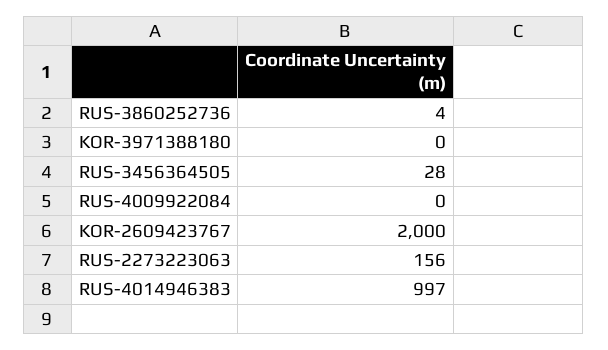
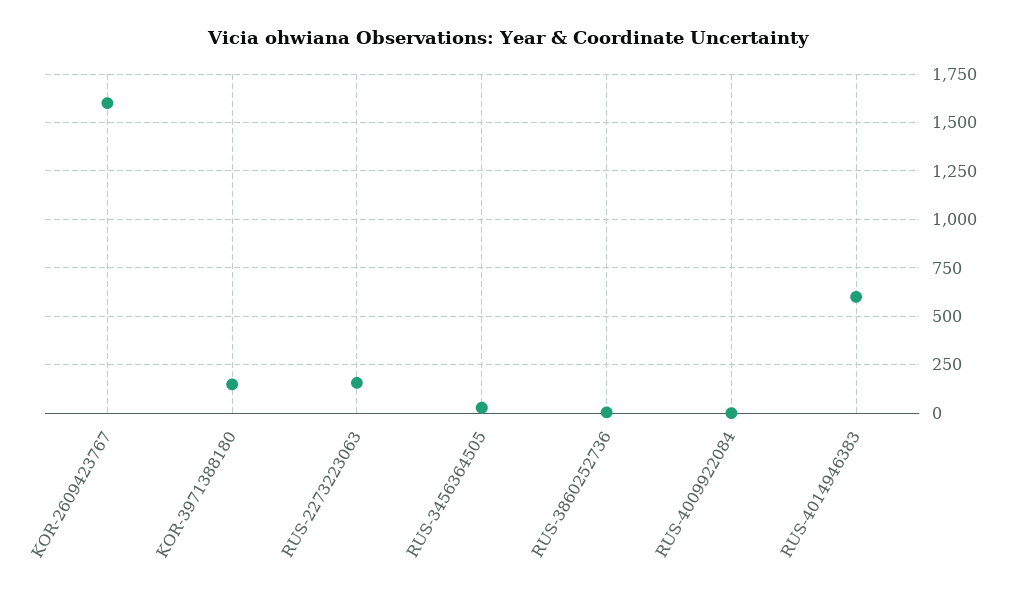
KOR-3971388180: 0 -> 150
KOR-2609423767: 2000 -> 1600
RUS-4014946383: 997 -> 600

